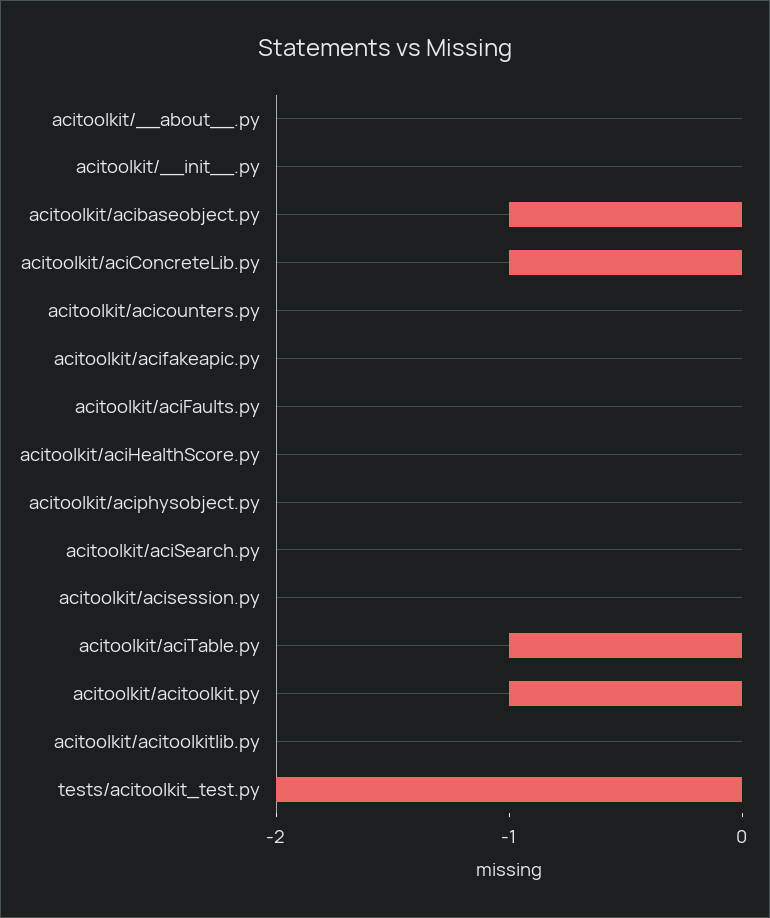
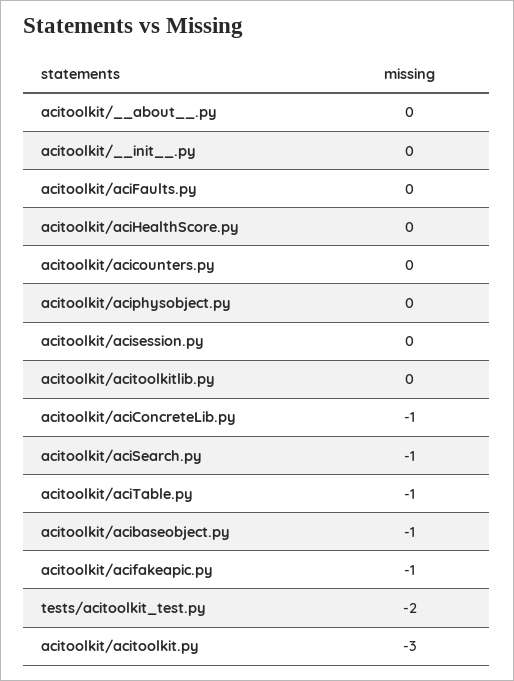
acitoolkit/acifakeapic.py: 0 -> -1
acitoolkit/aciSearch.py: 0 -> -1
acitoolkit/acitoolkit.py: -1 -> -3

